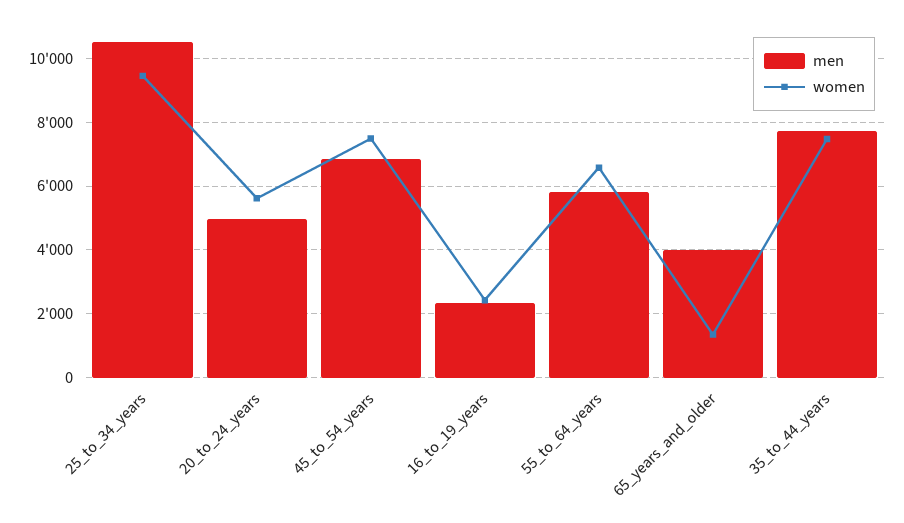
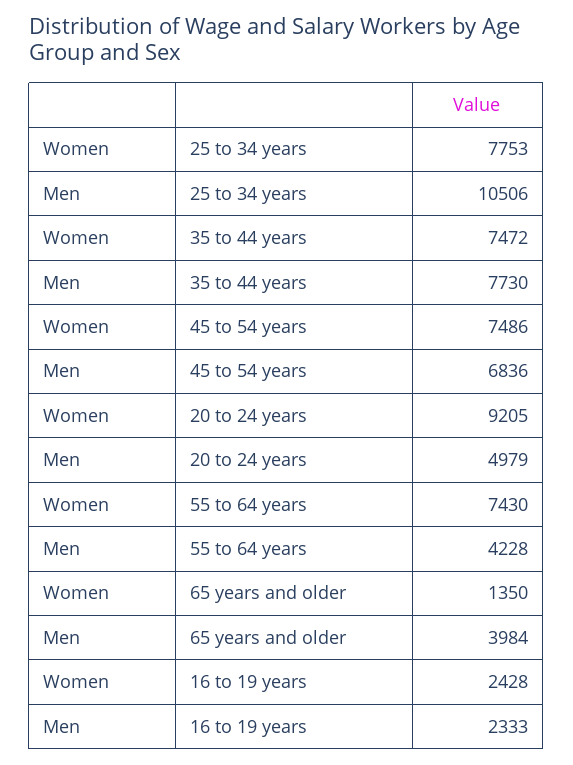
women, 25_to_34_years: 9400 -> 7753
women, 20_to_24_years: 5600 -> 9205
men, 55_to_64_years: 5800 -> 4228
women, 55_to_64_years: 6600 -> 7430

